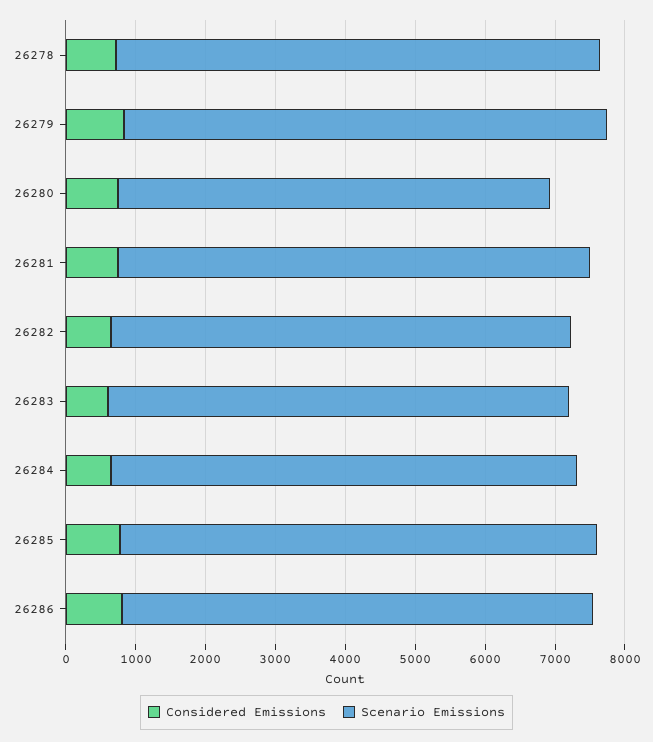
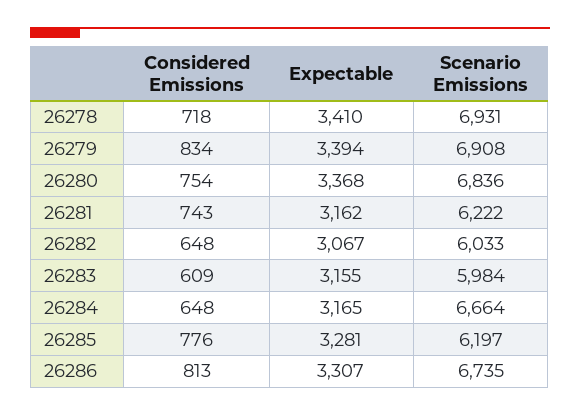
Scenario Emissions, 26280: 6200 -> 6836
Scenario Emissions, 26281: 6800 -> 6222
Scenario Emissions, 26282: 6600 -> 6033
Scenario Emissions, 26283: 6600 -> 5984
Scenario Emissions, 26285: 6800 -> 6197
Expectable, 26278: none -> 3410
Expectable, 26279: none -> 3394
Expectable, 26280: none -> 3368
Expectable, 26281: none -> 3162
Expectable, 26282: none -> 3067
Expectable, 26283: none -> 3155
Expectable, 26284: none -> 3165
Expectable, 26285: none -> 3281
Expectable, 26286: none -> 3307

